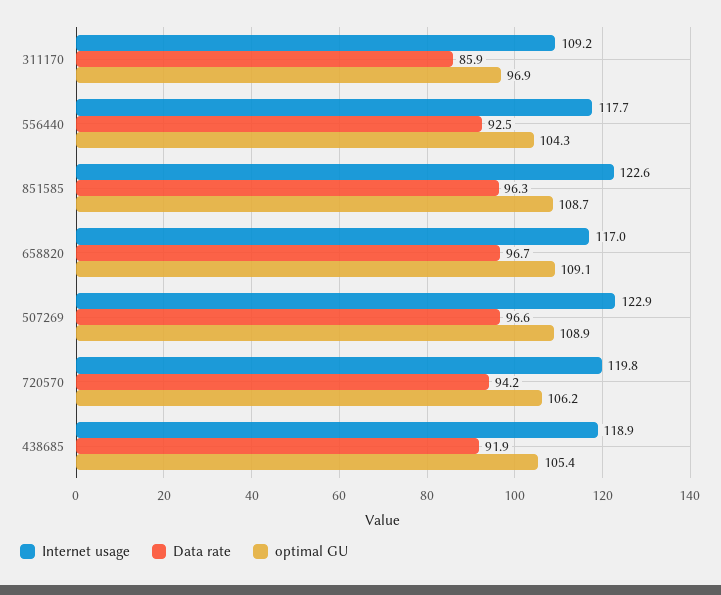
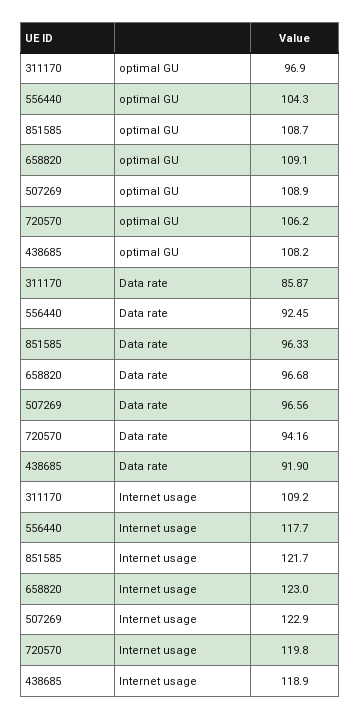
Internet usage, 851585: 122.6 -> 121.7
Internet usage, 658820: 117 -> 123
optimal GU, 438685: 105.4 -> 108.2

